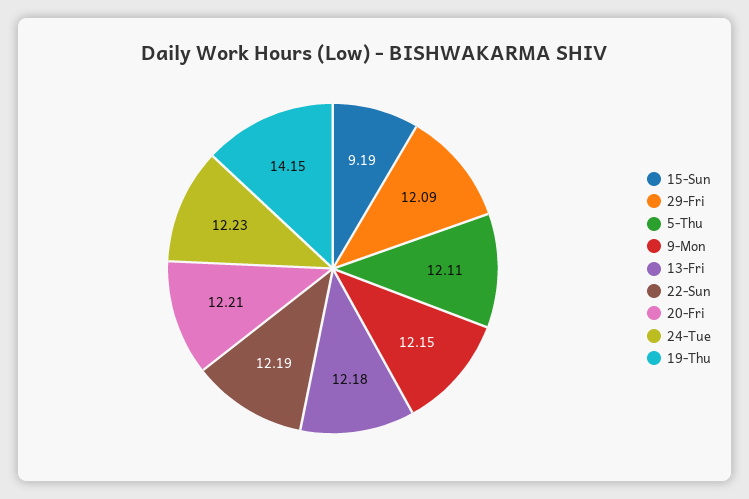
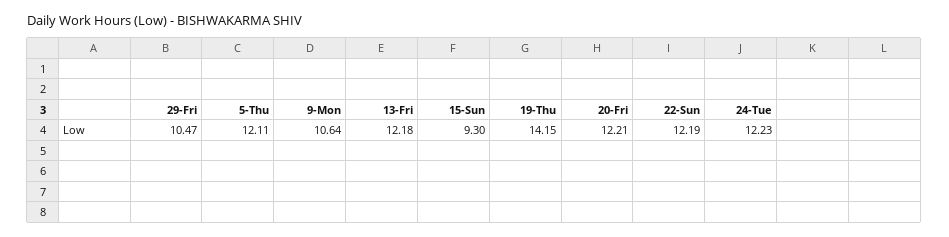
15-Sun: 9.19 -> 9.3
29-Fri: 12.09 -> 10.47
9-Mon: 12.15 -> 10.64

